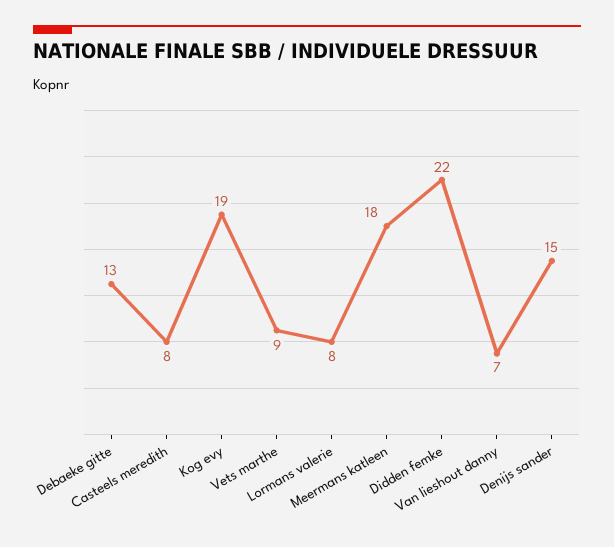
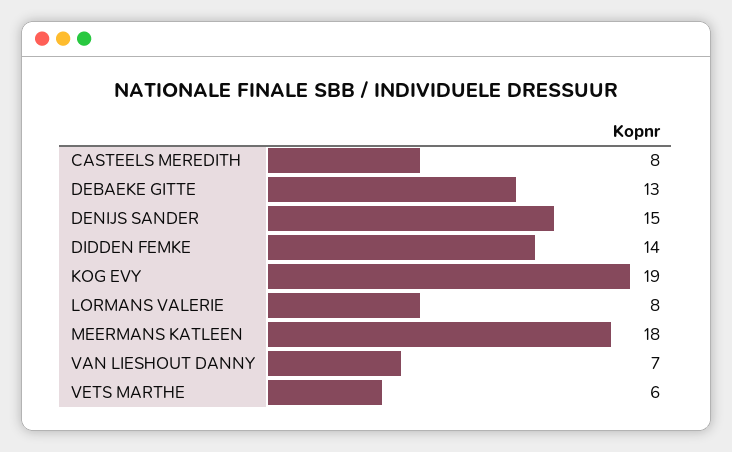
Vets marthe: 9 -> 6
Didden femke: 22 -> 14

